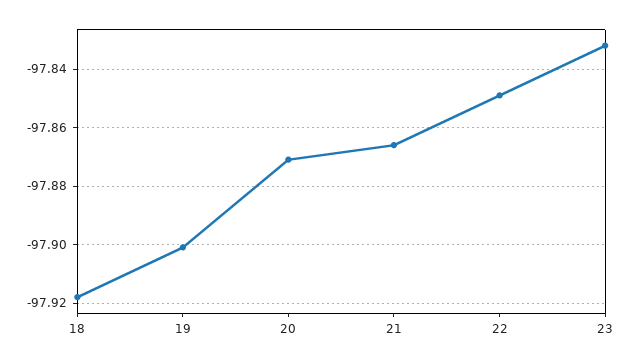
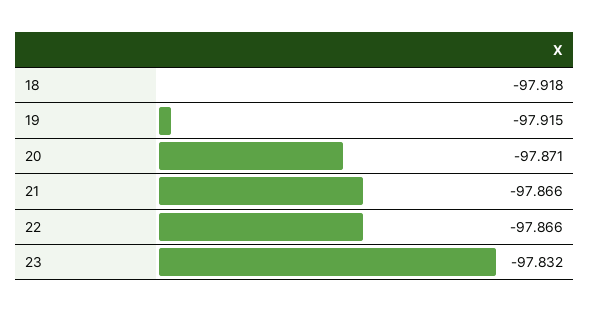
19: -97.9 -> -97.915
22: -97.85 -> -97.866

